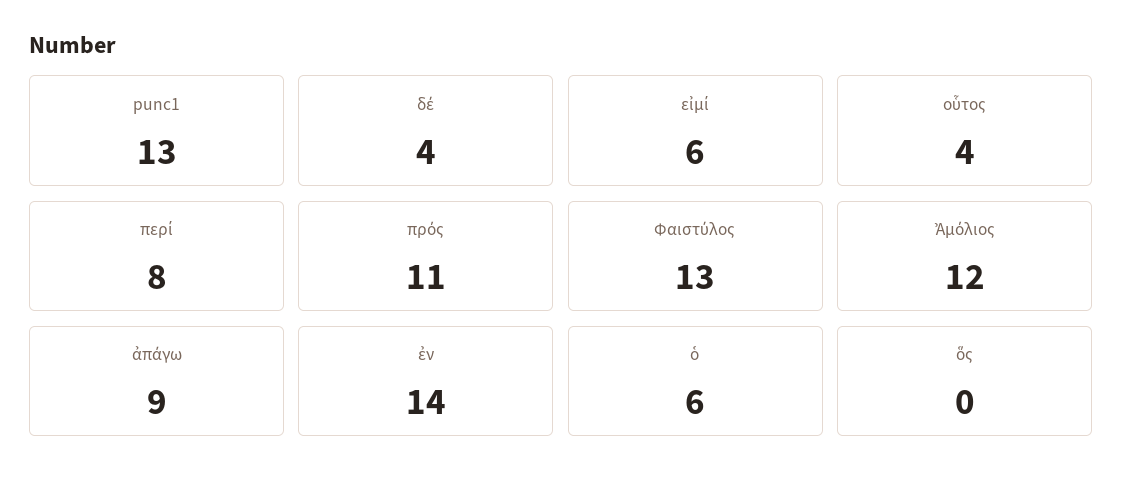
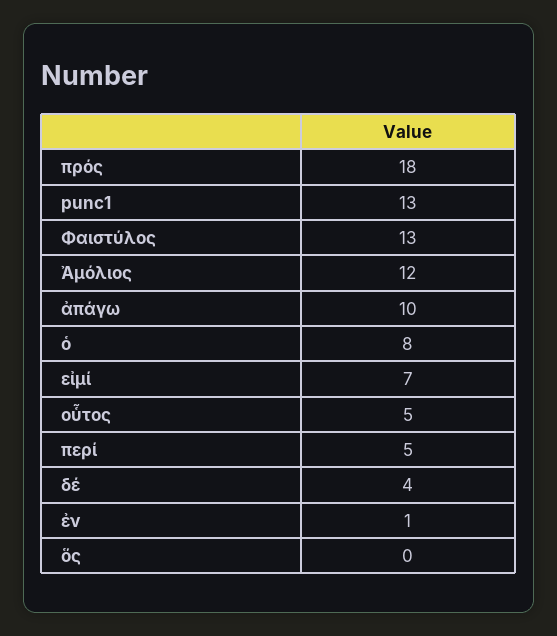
εἰμί: 6 -> 7
οὗτος: 4 -> 5
περί: 8 -> 5
πρός: 11 -> 18
ἀπάγω: 9 -> 10
ἐν: 14 -> 1
ὁ: 6 -> 8

